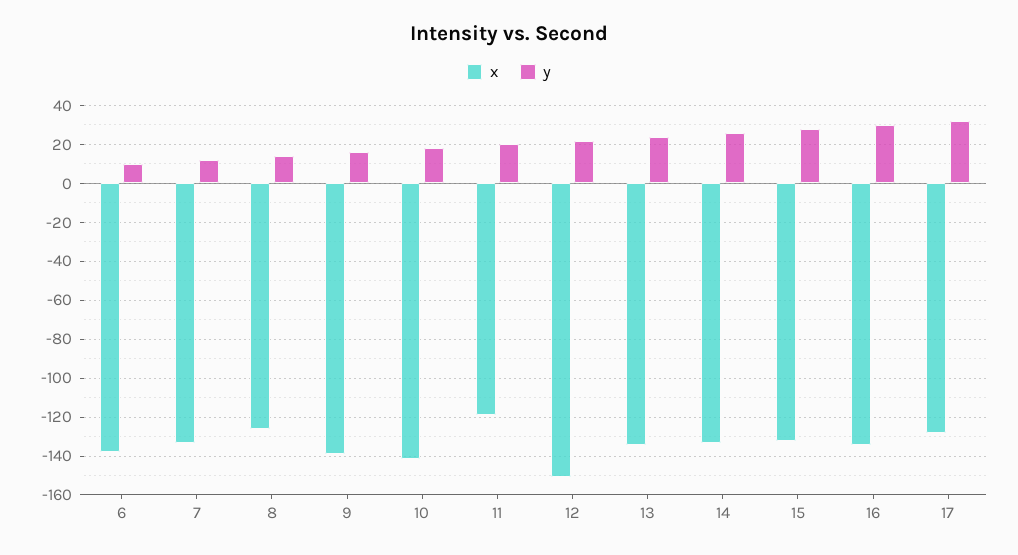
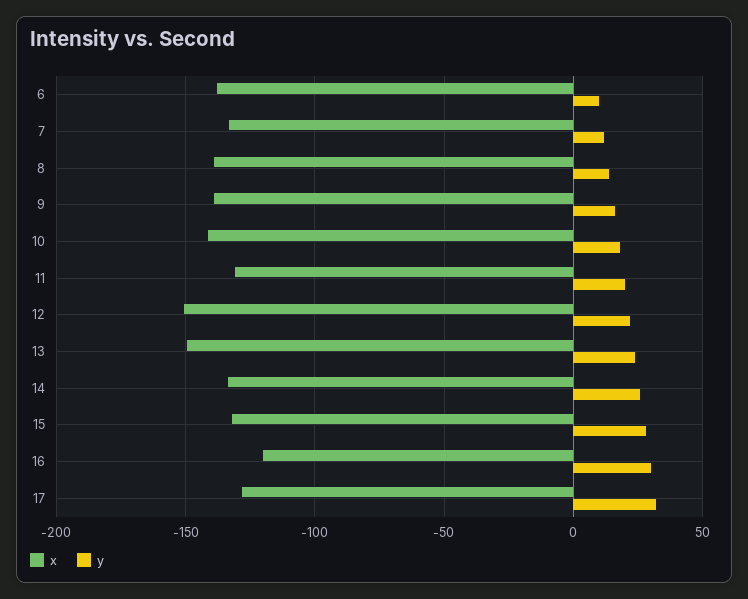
x, 8: -125 -> -140
x, 11: -120 -> -130
x, 13: -135 -> -150
x, 16: -135 -> -120

